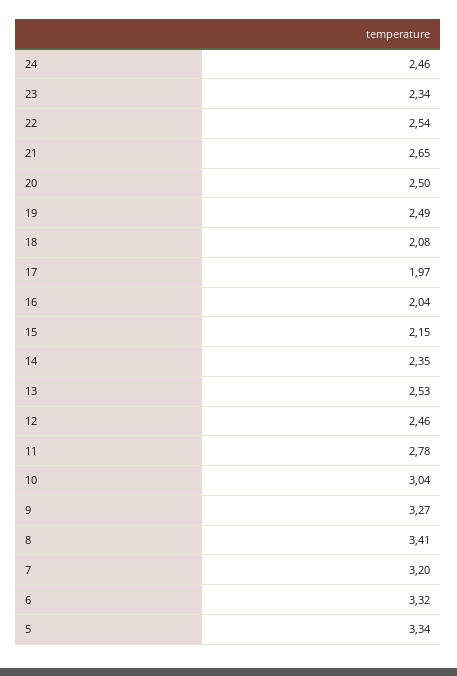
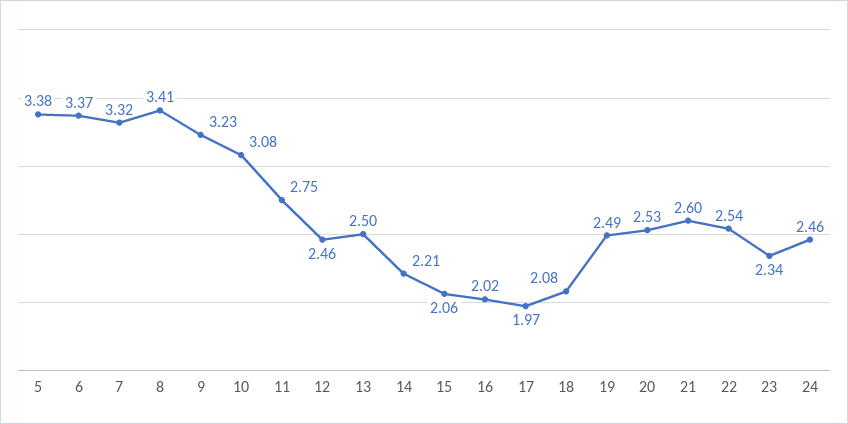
21: 2.65 -> 2.6
20: 2.5 -> 2.53
16: 2.04 -> 2.02
15: 2.15 -> 2.06
14: 2.35 -> 2.21
13: 2.53 -> 2.5
11: 2.78 -> 2.75
10: 3.04 -> 3.08
9: 3.27 -> 3.23
7: 3.2 -> 3.32
6: 3.32 -> 3.37
5: 3.34 -> 3.38

